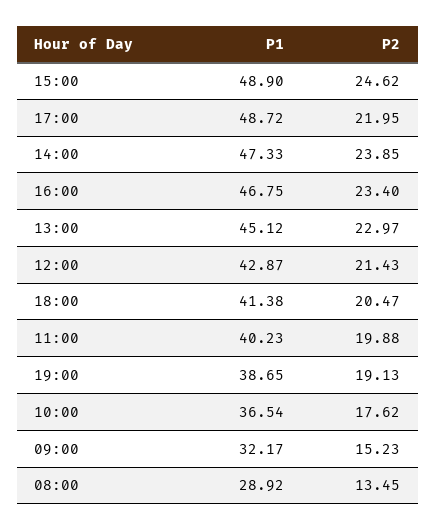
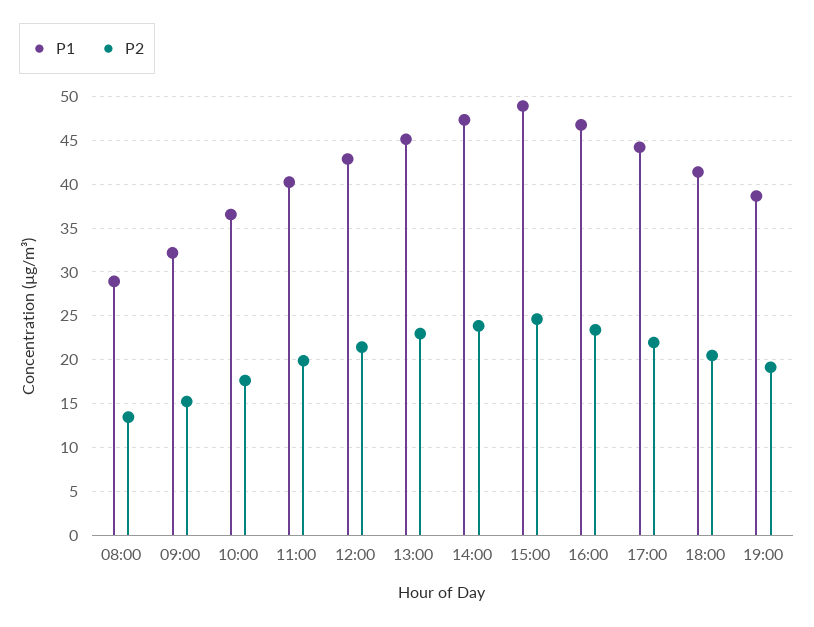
P1, 17:00: 48.72 -> 44

